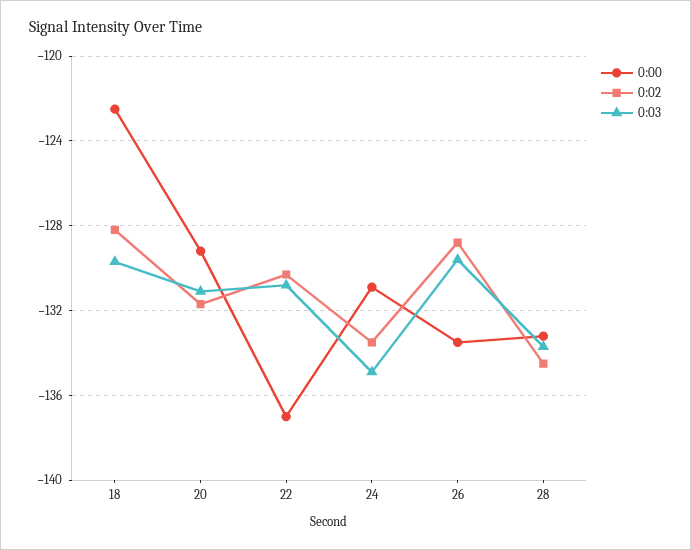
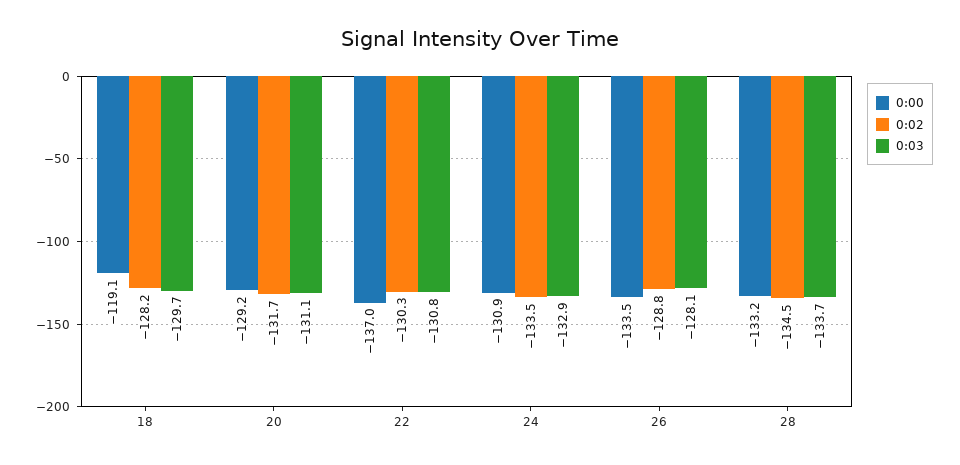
0:00, 18: -122.5 -> -119.1
0:03, 24: -135 -> -132.9
0:03, 26: -129.5 -> -128.1

